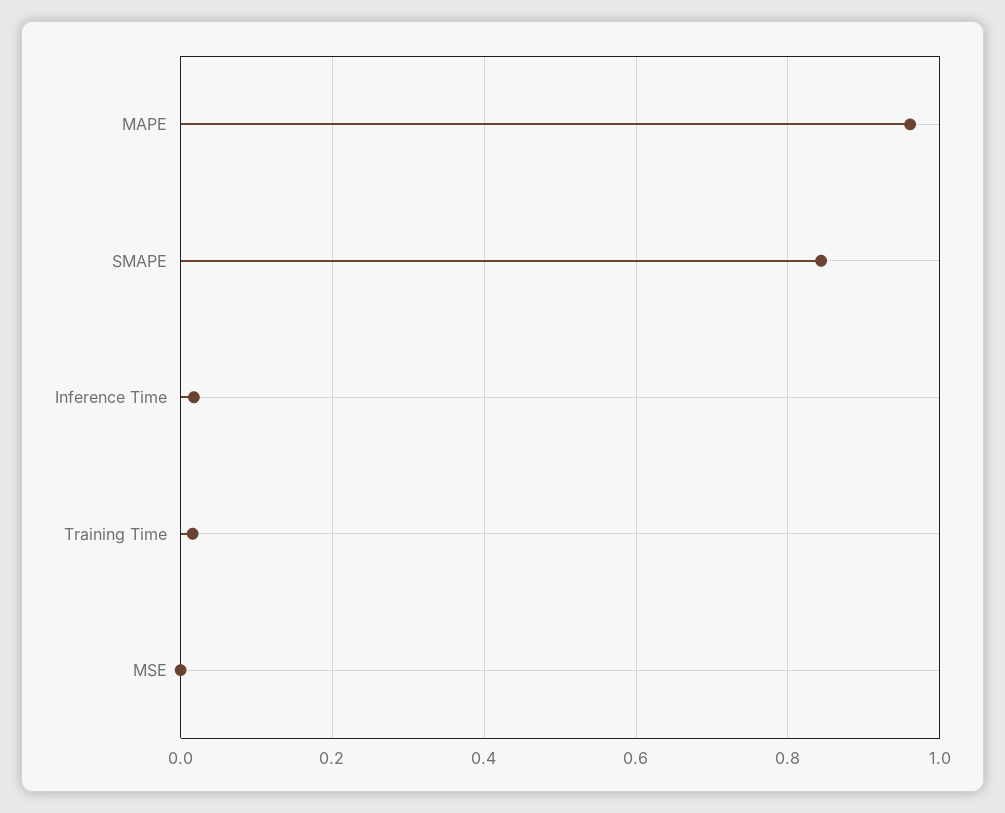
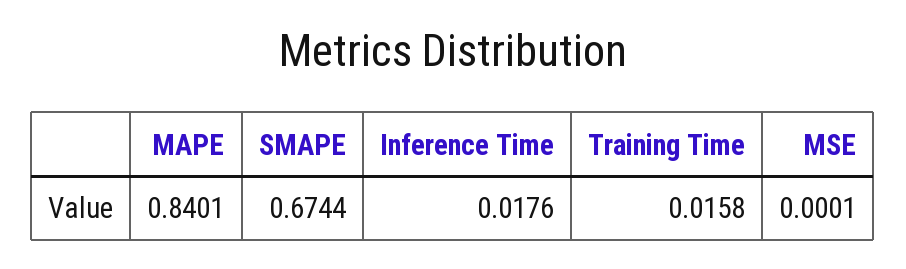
MAPE: 0.96 -> 0.8401
SMAPE: 0.84 -> 0.6744

